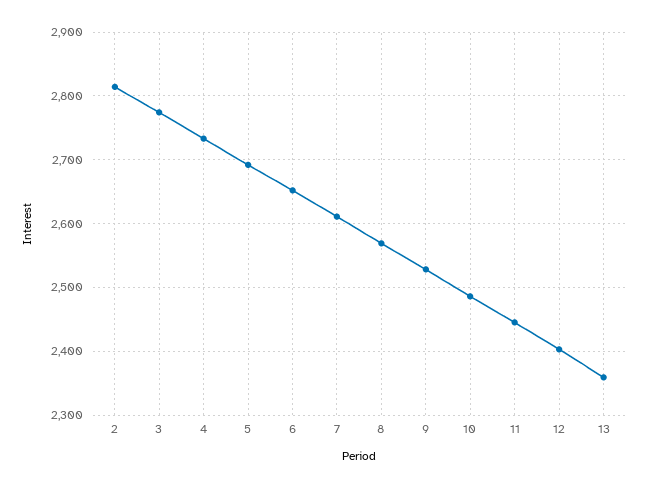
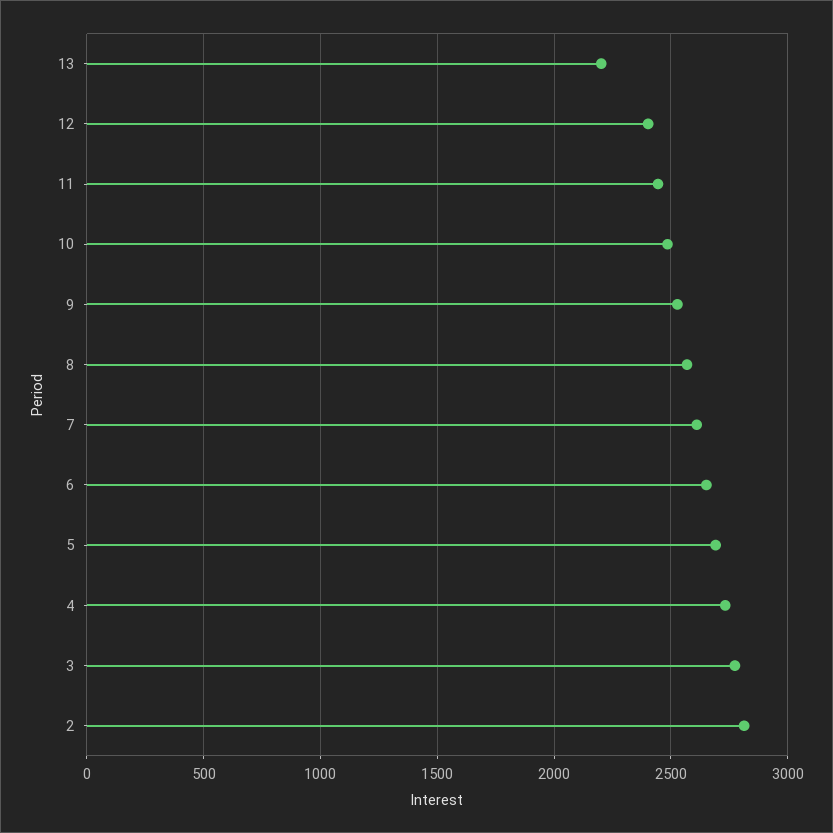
13: 2360 -> 2200

